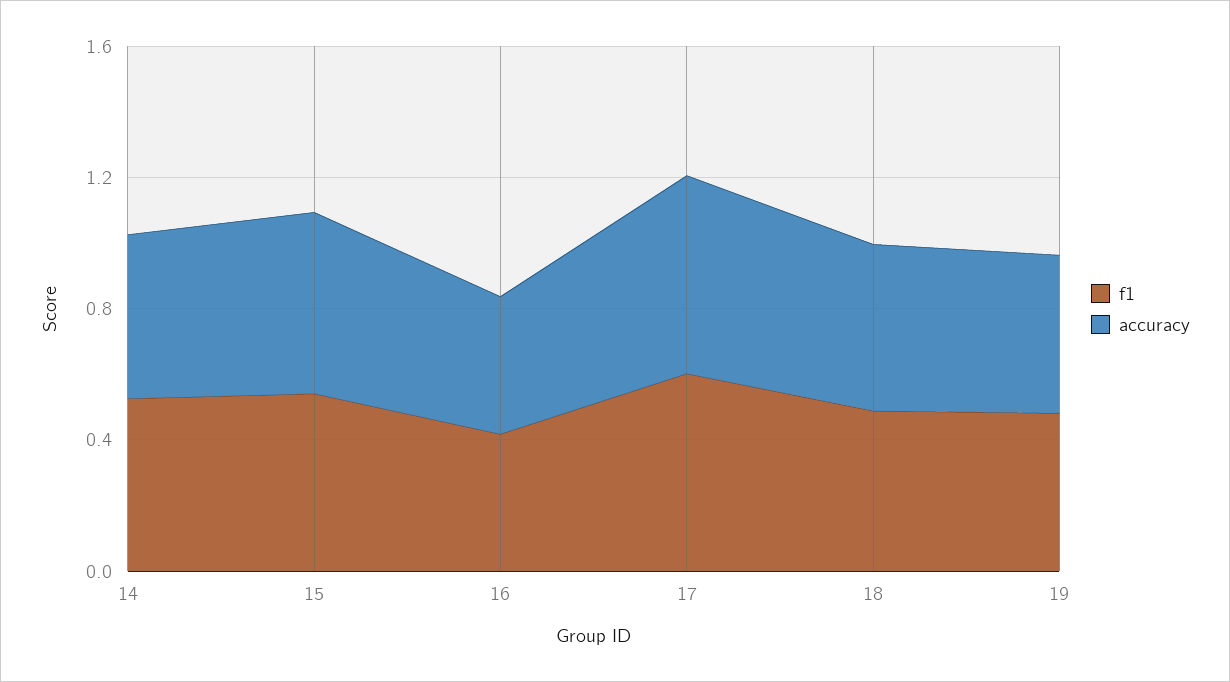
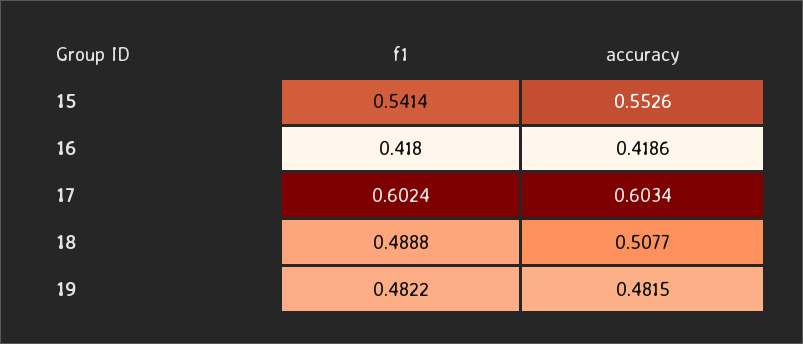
f1, 14: 0.5 -> none
accuracy, 14: 0.5 -> none

